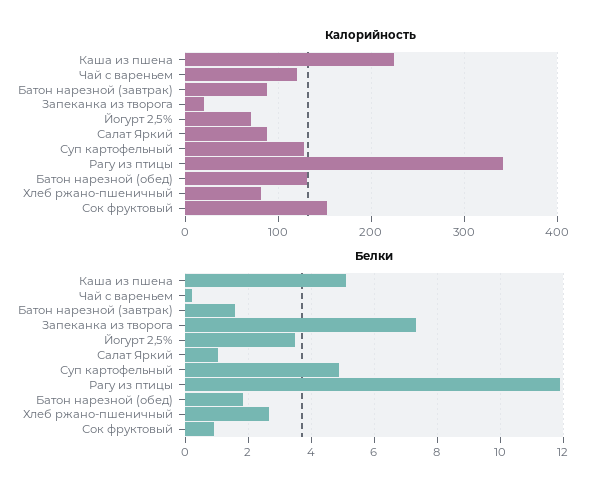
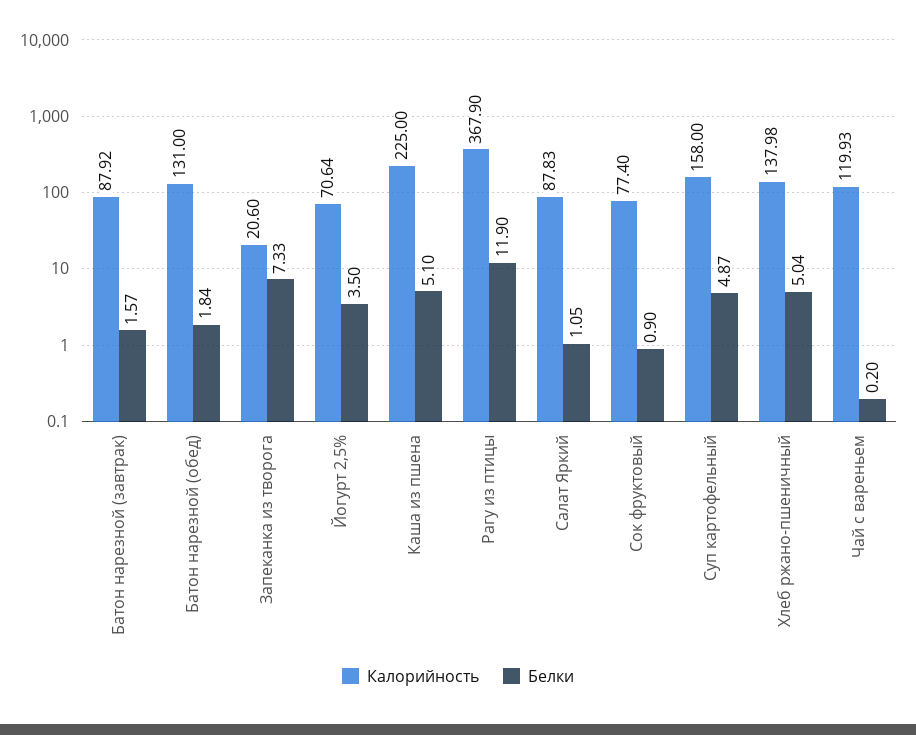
Калорийность, Суп картофельный: 130 -> 158
Калорийность, Рагу из птицы: 340 -> 367.9
Калорийность, Хлеб ржано-пшеничный: 80 -> 137.98
Калорийность, Сок фруктовый: 150 -> 77.4
Белки, Хлеб ржано-пшеничный: 2.6 -> 5.04

